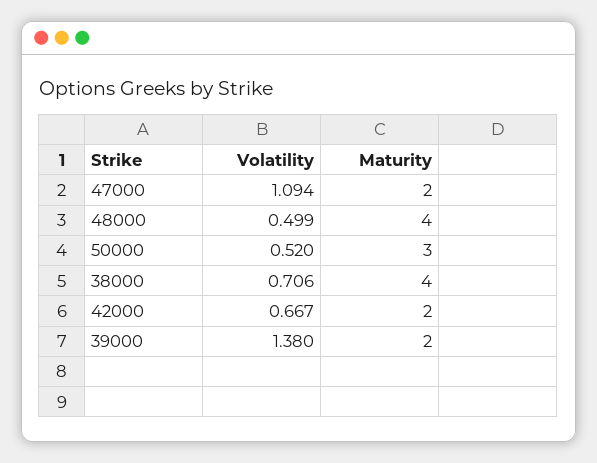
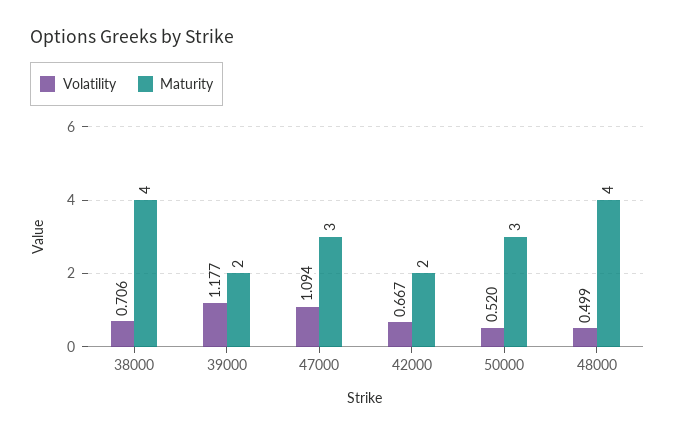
Maturity, 47000: 2 -> 3
Volatility, 39000: 1.38 -> 1.177

